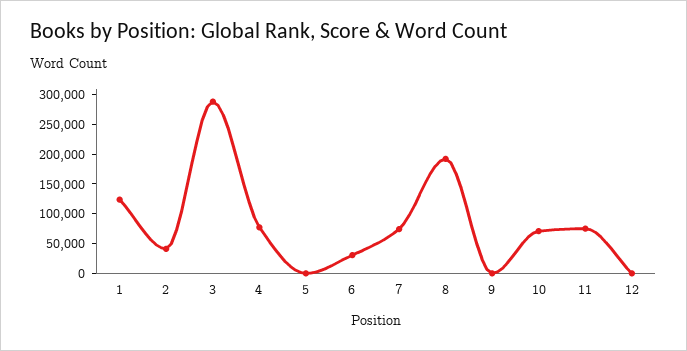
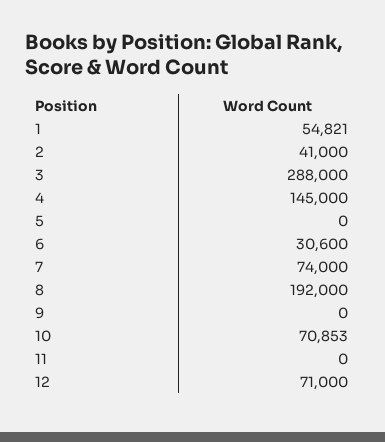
1: 125000 -> 54821
4: 75000 -> 145000
11: 75000 -> 0
12: 0 -> 71000

